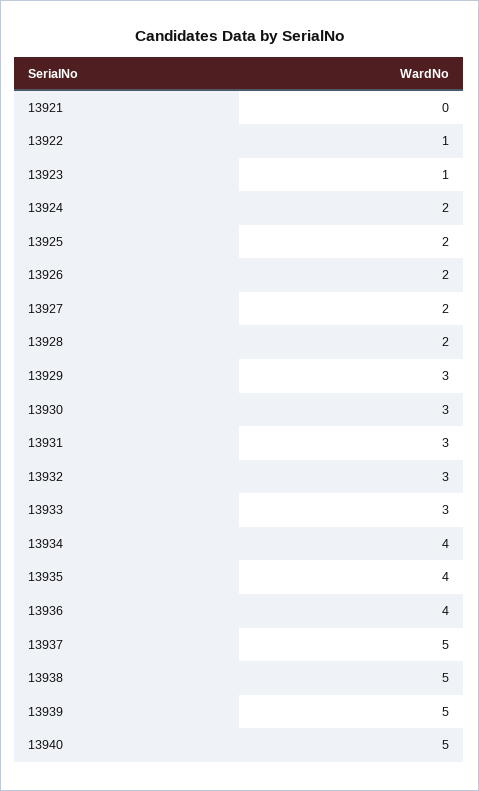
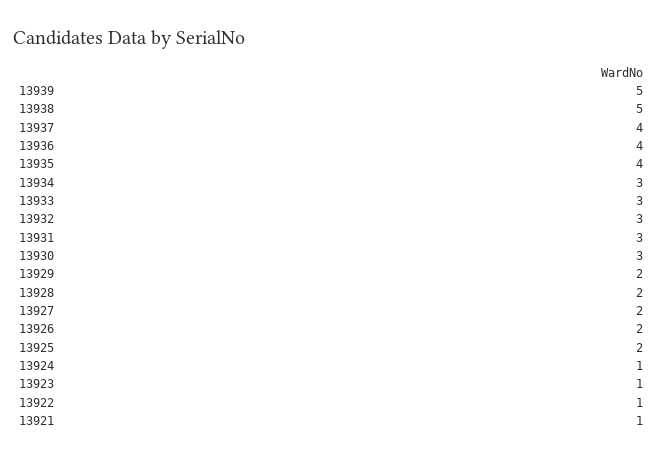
13921: 0 -> 1
13924: 2 -> 1
13929: 3 -> 2
13934: 4 -> 3
13937: 5 -> 4
13940: 5 -> none

